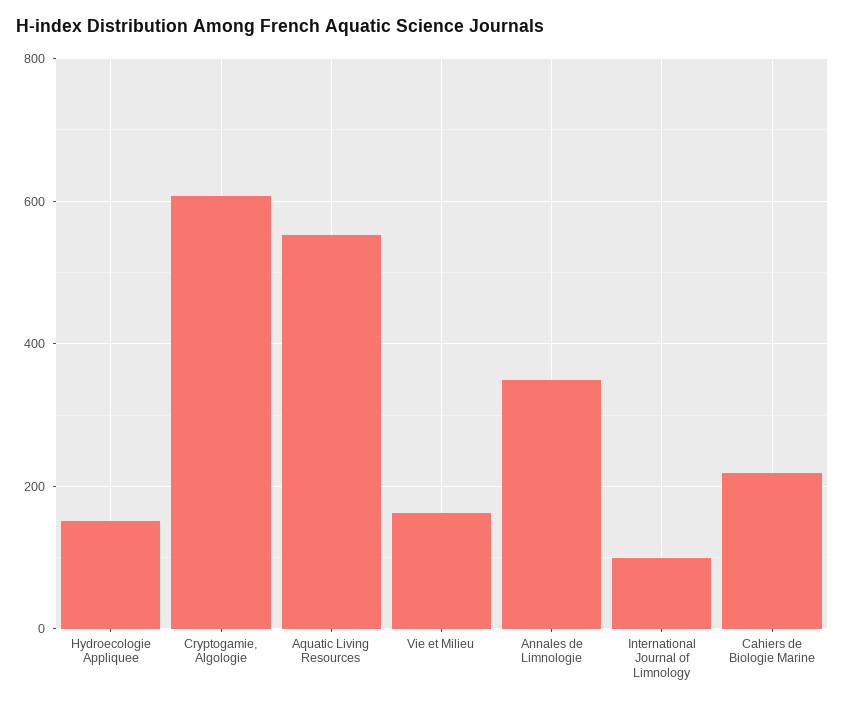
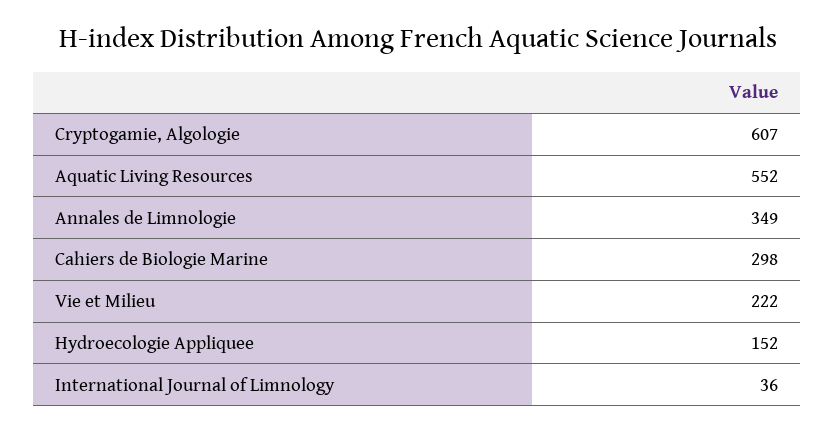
Vie et Milieu: 160 -> 222
International Journal of Limnology: 100 -> 36
Cahiers de Biologie Marine: 220 -> 298

